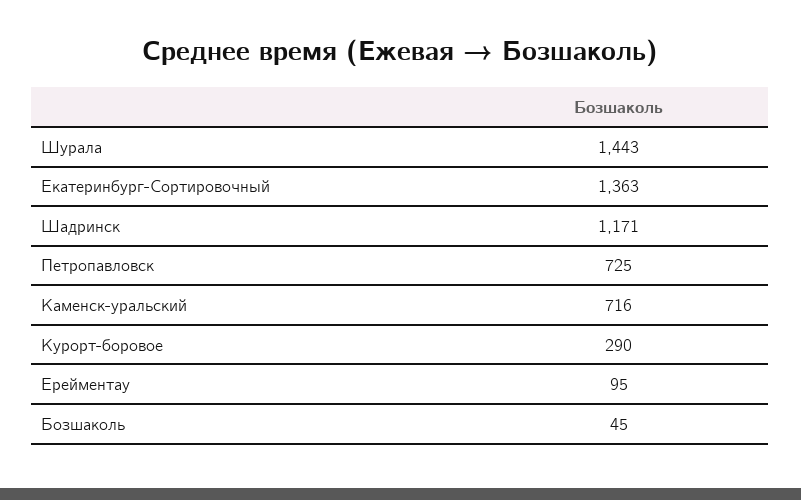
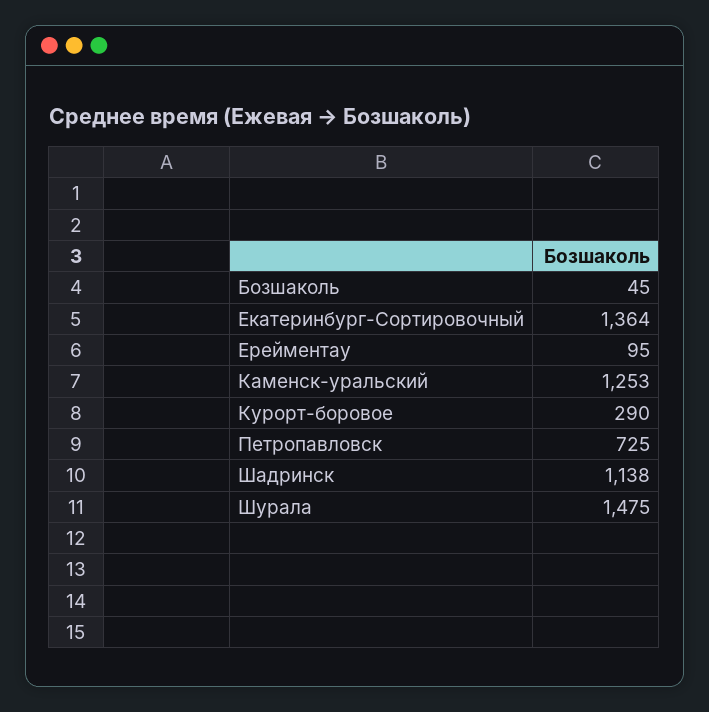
Шурала: 1443 -> 1475
Екатеринбург-Сортировочный: 1363 -> 1364
Шадринск: 1171 -> 1138
Каменск-уральский: 716 -> 1253

